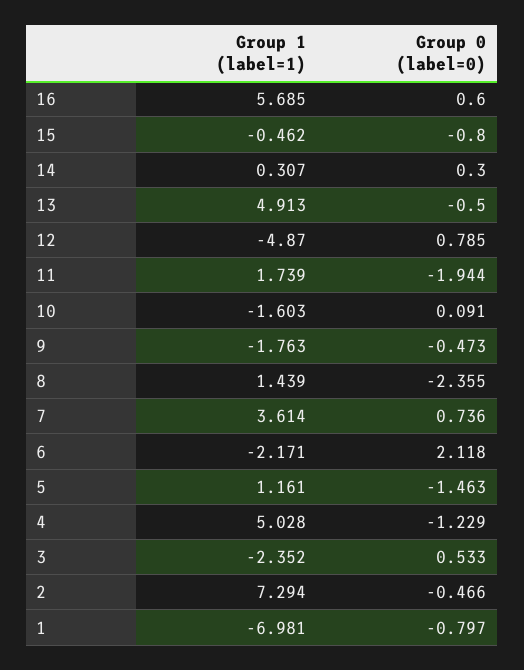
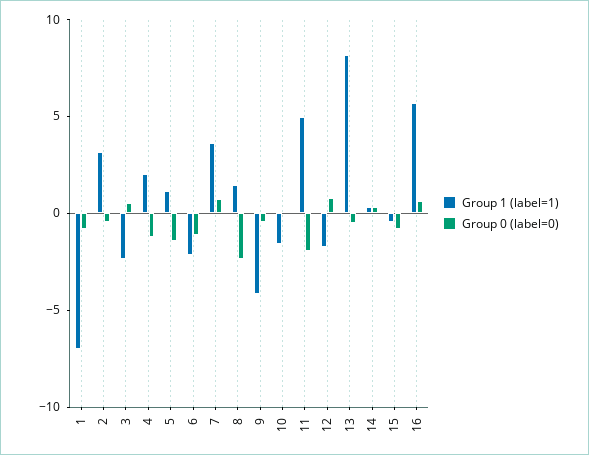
Group 1 (label=1), 13: 4.913 -> 8
Group 1 (label=1), 12: -4.87 -> -2
Group 1 (label=1), 11: 1.739 -> 5
Group 1 (label=1), 9: -1.763 -> -4
Group 0 (label=0), 6: 2.118 -> -1
Group 1 (label=1), 4: 5.028 -> 2
Group 1 (label=1), 2: 7.294 -> 3

